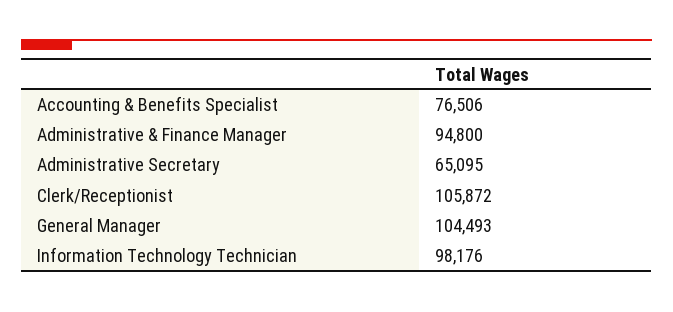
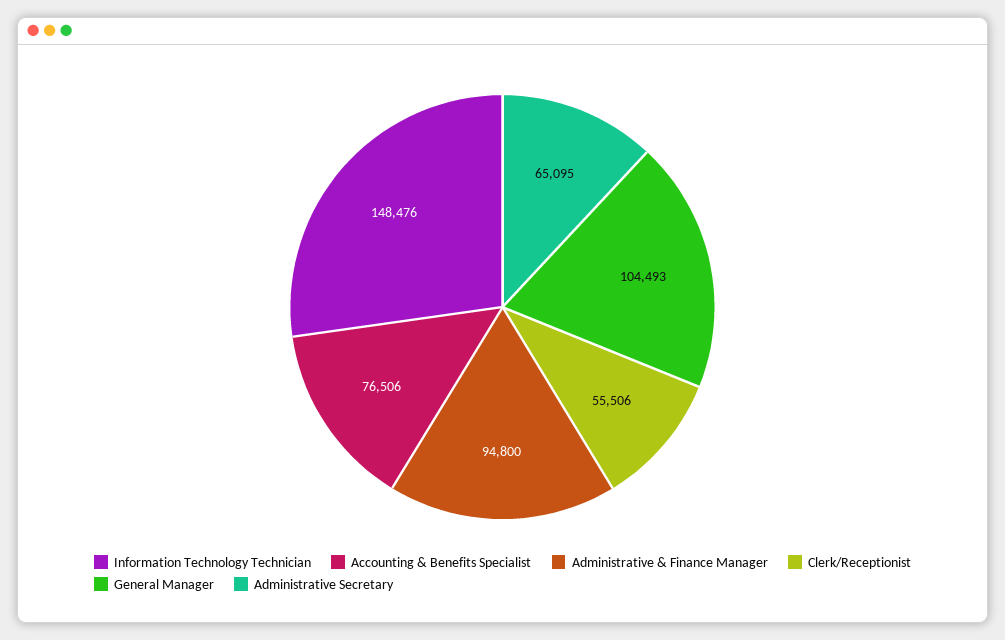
Clerk/Receptionist: 105872 -> 55506
Information Technology Technician: 98176 -> 148476

